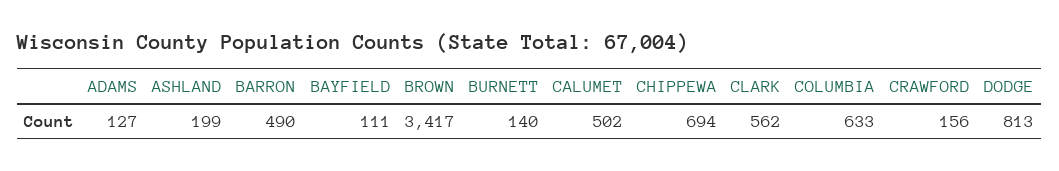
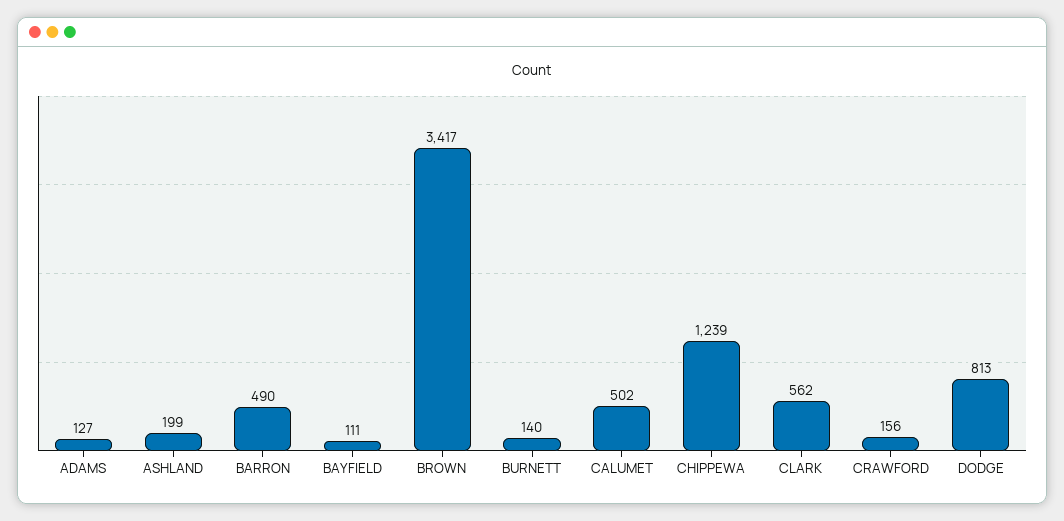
CHIPPEWA: 694 -> 1239
COLUMBIA: 633 -> none

